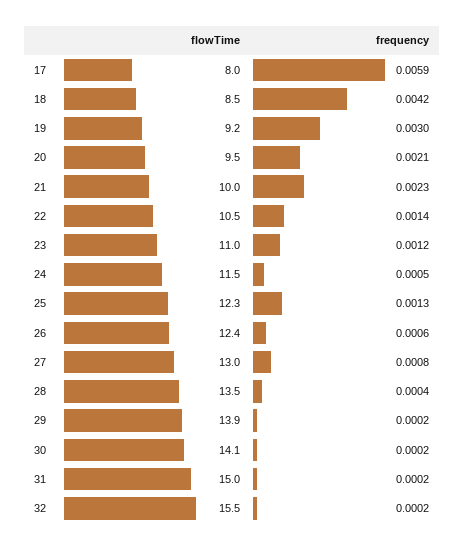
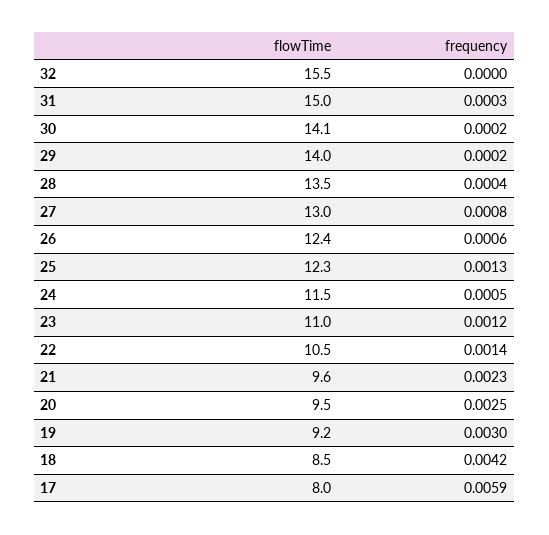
frequency, 20: 0.0021 -> 0.0025
flowTime, 21: 10 -> 9.6
flowTime, 29: 13.9 -> 14
frequency, 31: 0.0002 -> 0.0003
frequency, 32: 0.0002 -> 0

